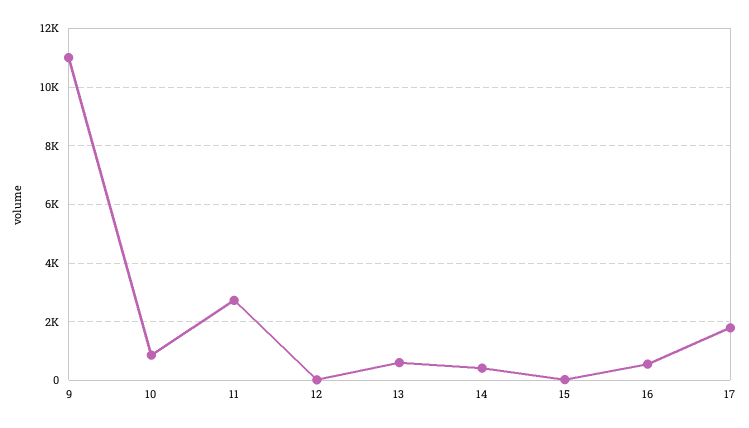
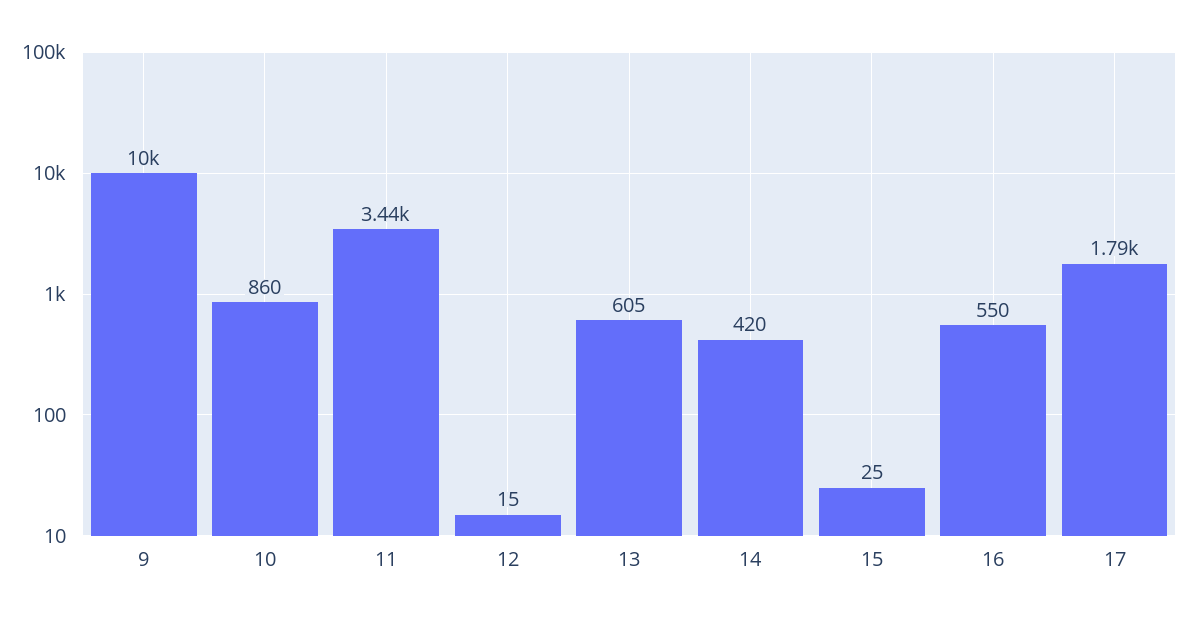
9: 11000 -> 10000
11: 2750 -> 3440

